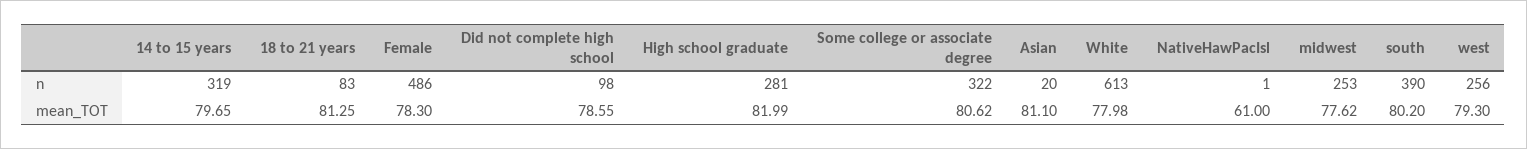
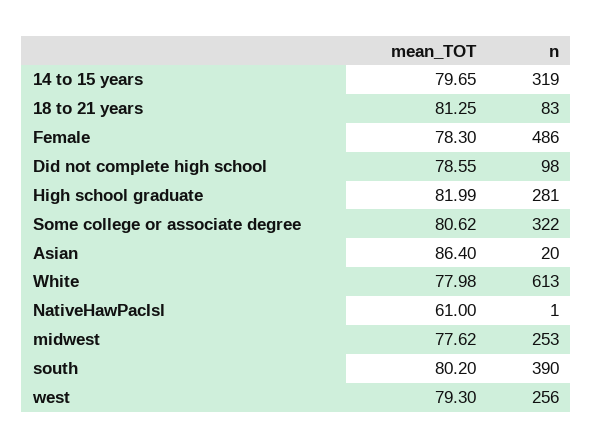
Asian, mean_TOT: 81.1 -> 86.4

